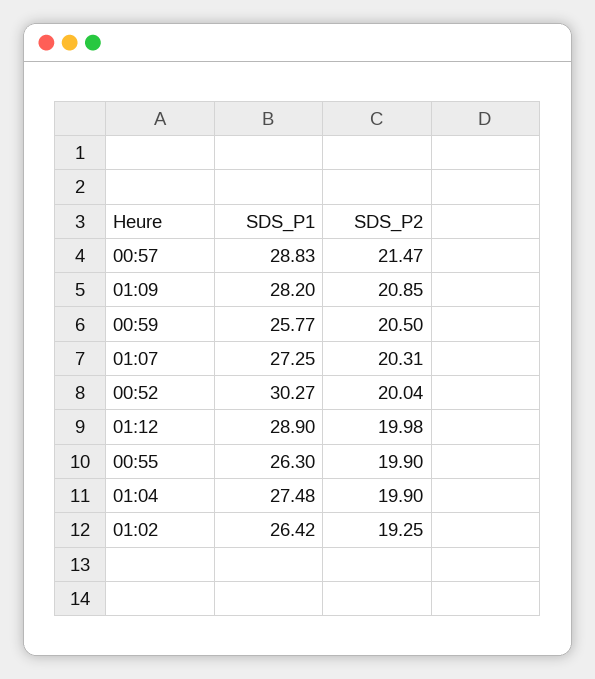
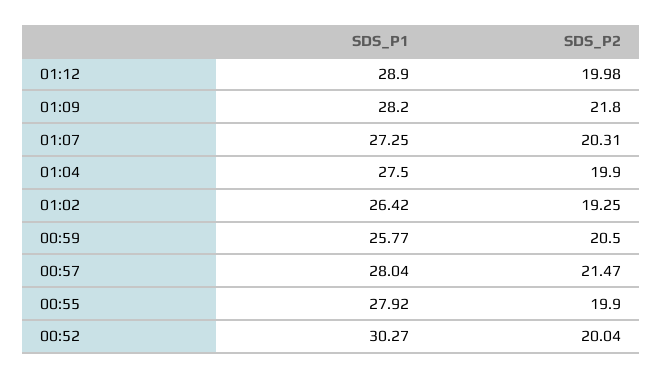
SDS_P1, 00:57: 28.83 -> 28.04
SDS_P2, 01:09: 20.85 -> 21.8
SDS_P1, 00:55: 26.3 -> 27.92
SDS_P1, 01:04: 27.48 -> 27.5

